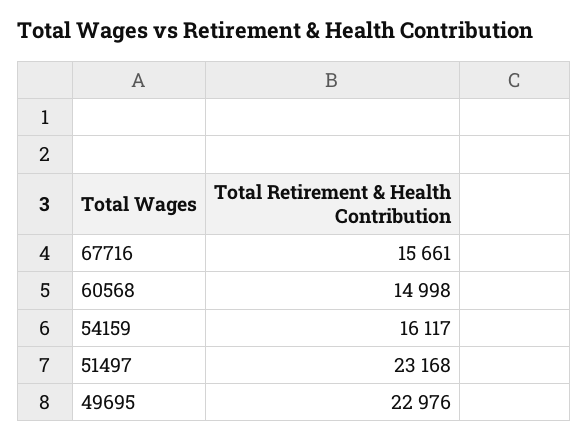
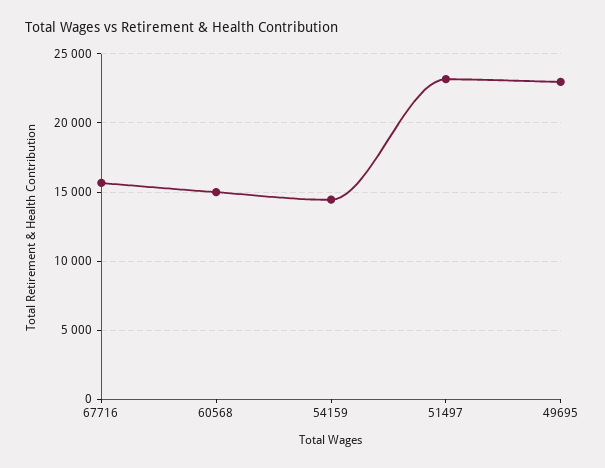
54159: 16117 -> 14500

